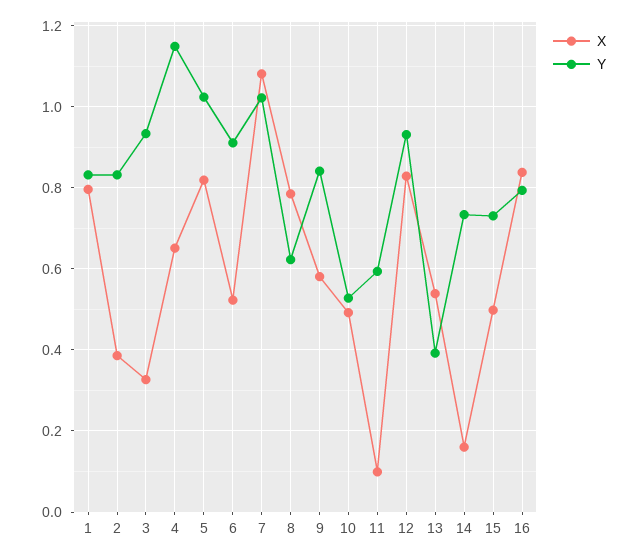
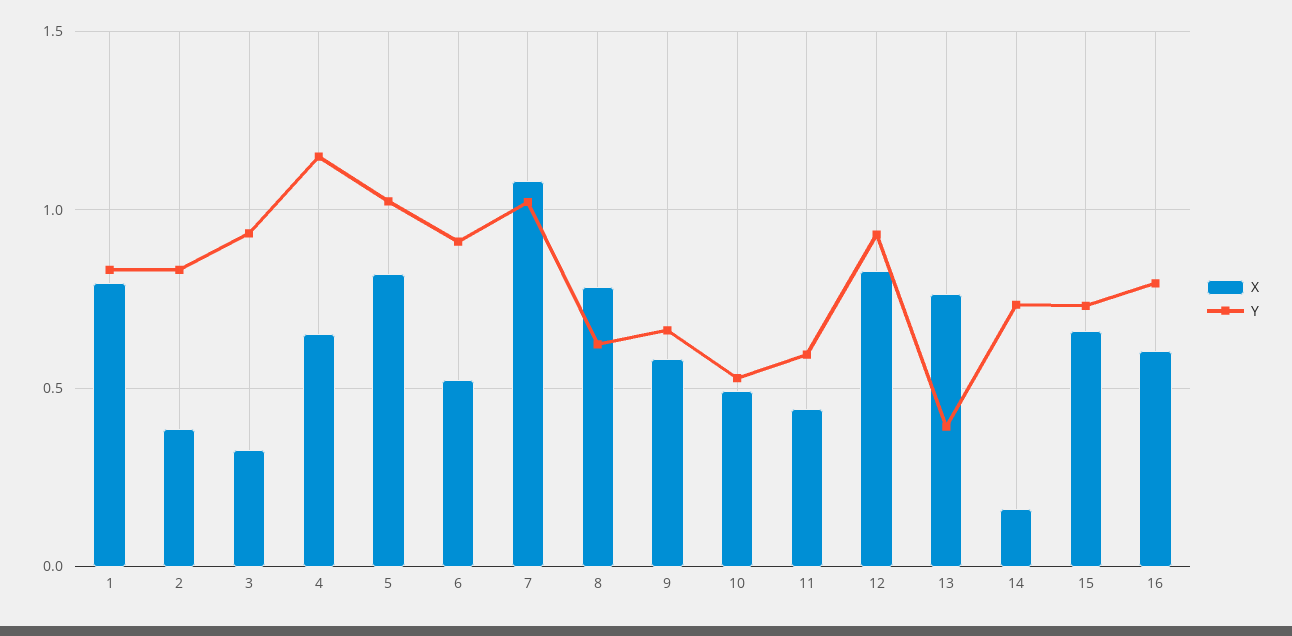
Y, 9: 0.84 -> 0.65
X, 11: 0.1 -> 0.45
X, 13: 0.54 -> 0.75
X, 15: 0.5 -> 0.65
X, 16: 0.84 -> 0.6

